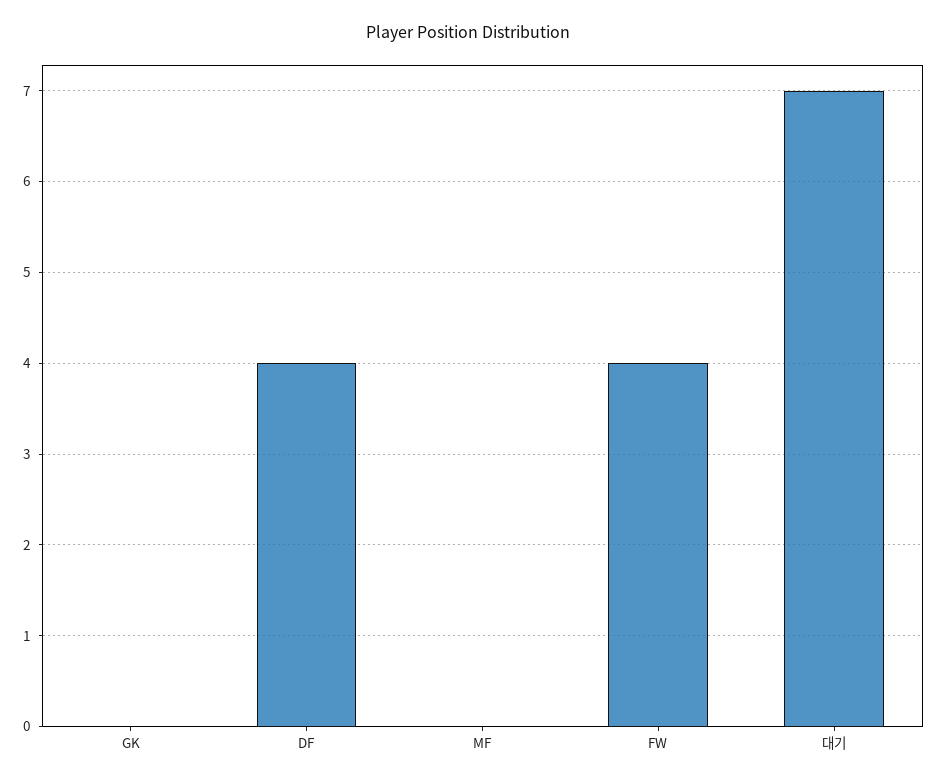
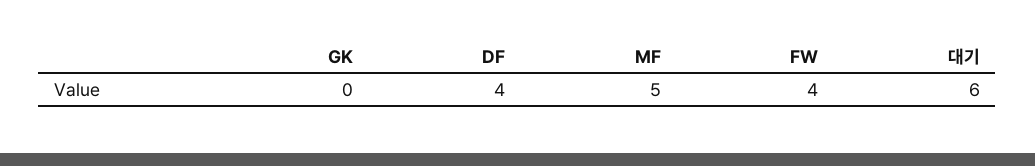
MF: 0 -> 5
대기: 7 -> 6

